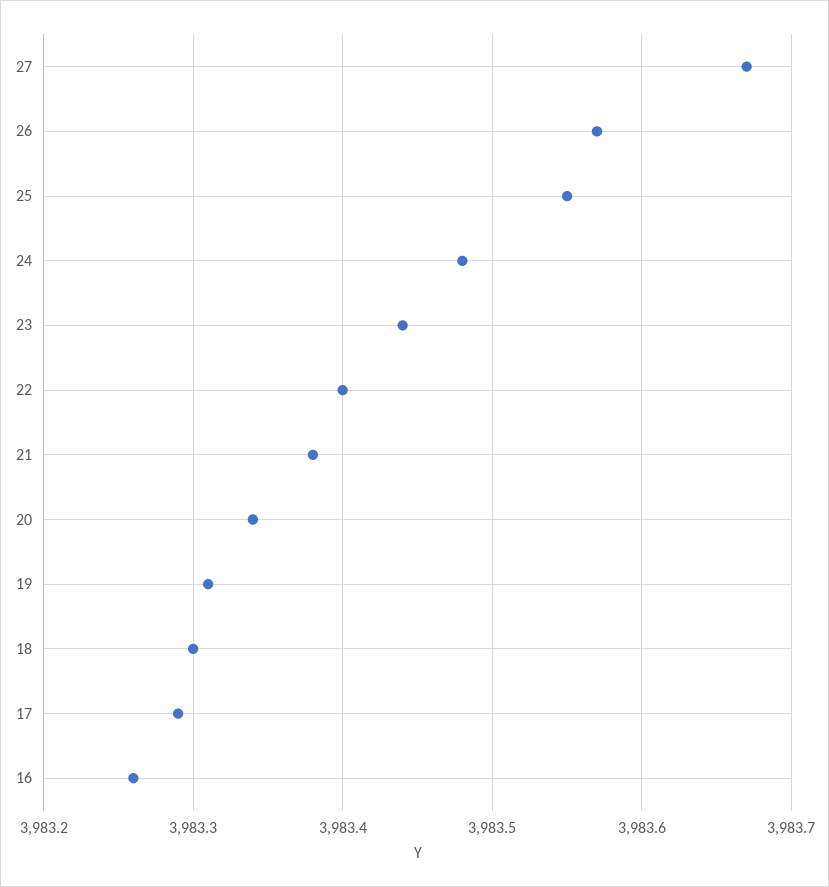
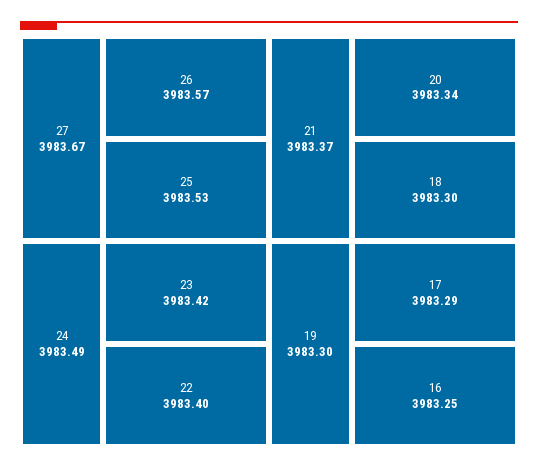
25: 3983.55 -> 3983.53
24: 3983.48 -> 3983.49
23: 3983.44 -> 3983.42
21: 3983.38 -> 3983.37
19: 3983.31 -> 3983.3
16: 3983.26 -> 3983.25

